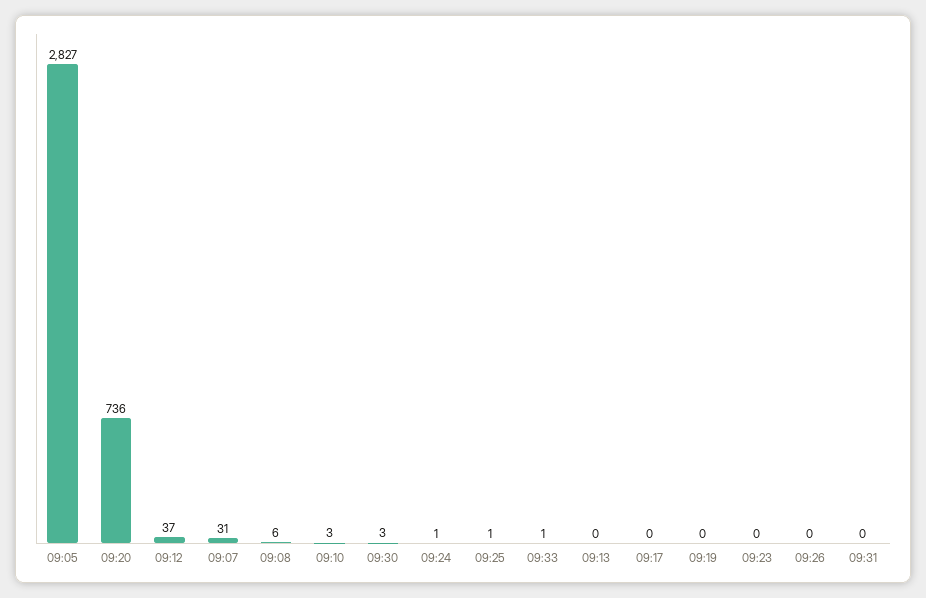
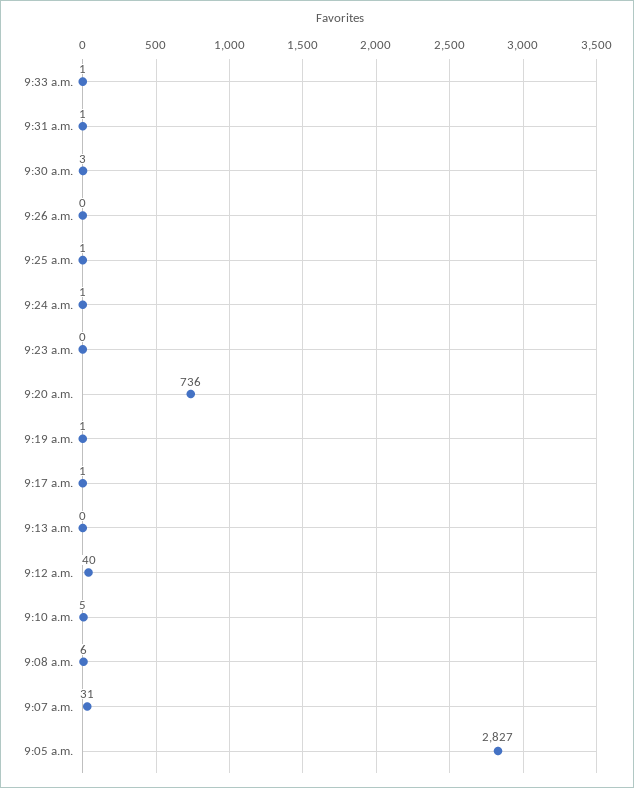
09:12: 37 -> 40
09:10: 3 -> 5
09:17: 0 -> 1
09:19: 0 -> 1
09:31: 0 -> 1

